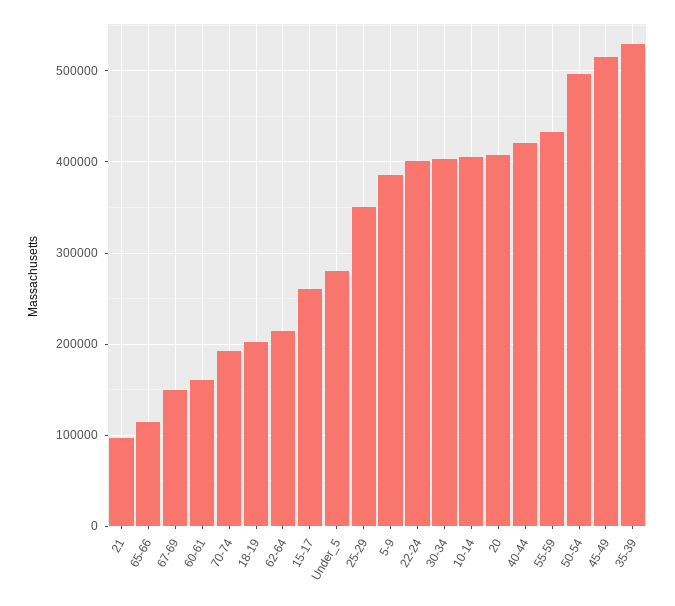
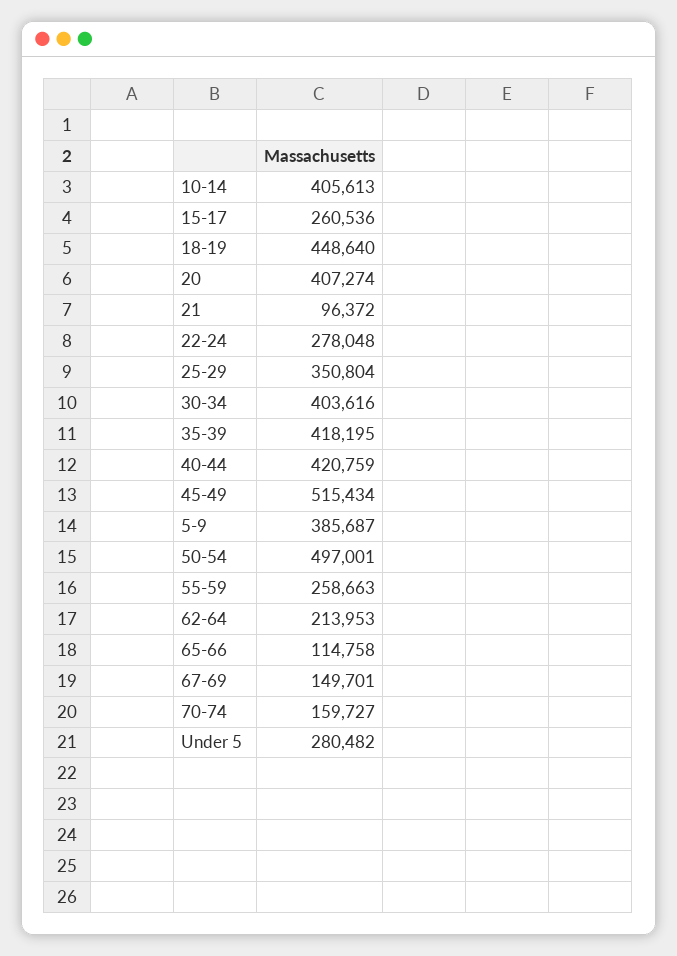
60-61: 160000 -> none
70-74: 190000 -> 159727
18-19: 200000 -> 448640
22-24: 400000 -> 278048
55-59: 430000 -> 258663
35-39: 530000 -> 418195

